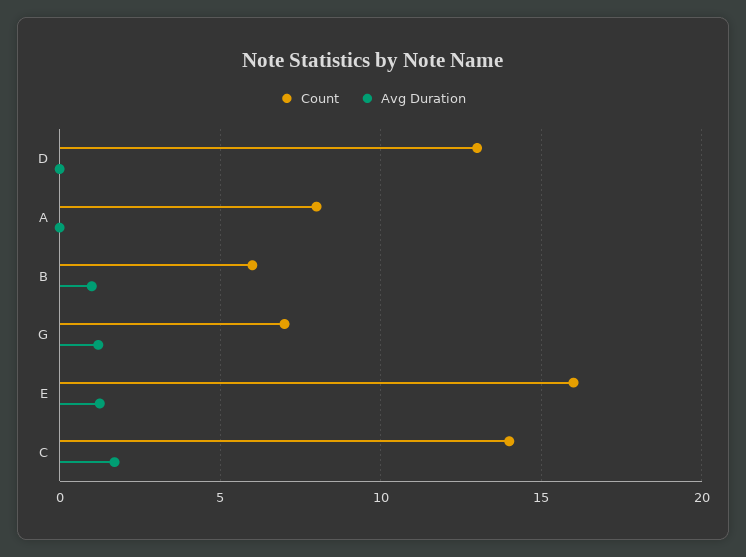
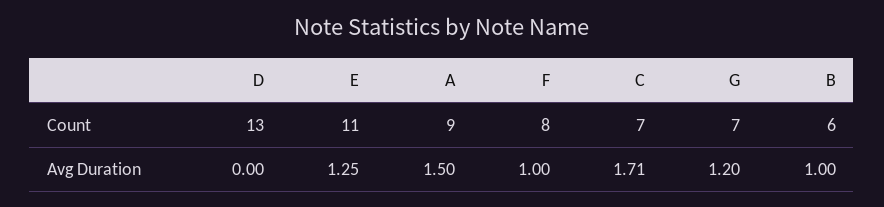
Count, A: 8 -> 9
Avg Duration, A: 0 -> 1.5
Count, E: 16 -> 11
Count, C: 14 -> 7
Count, F: none -> 8
Avg Duration, F: none -> 1

